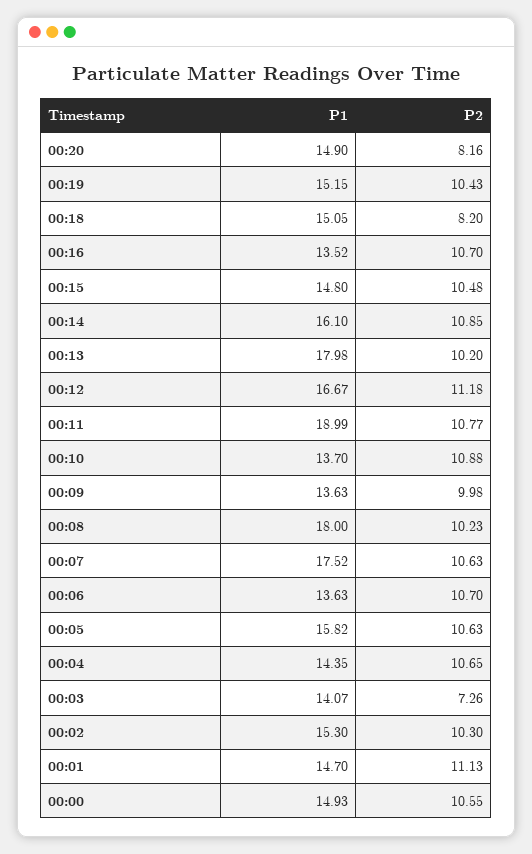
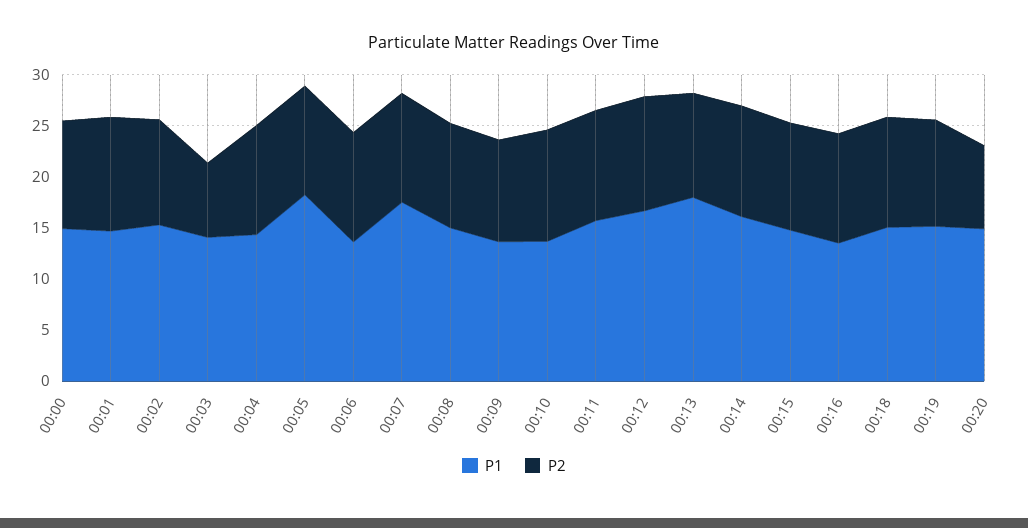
P2, 00:18: 8.2 -> 11
P1, 00:11: 18.99 -> 16
P1, 00:08: 18 -> 15
P1, 00:05: 15.82 -> 18

